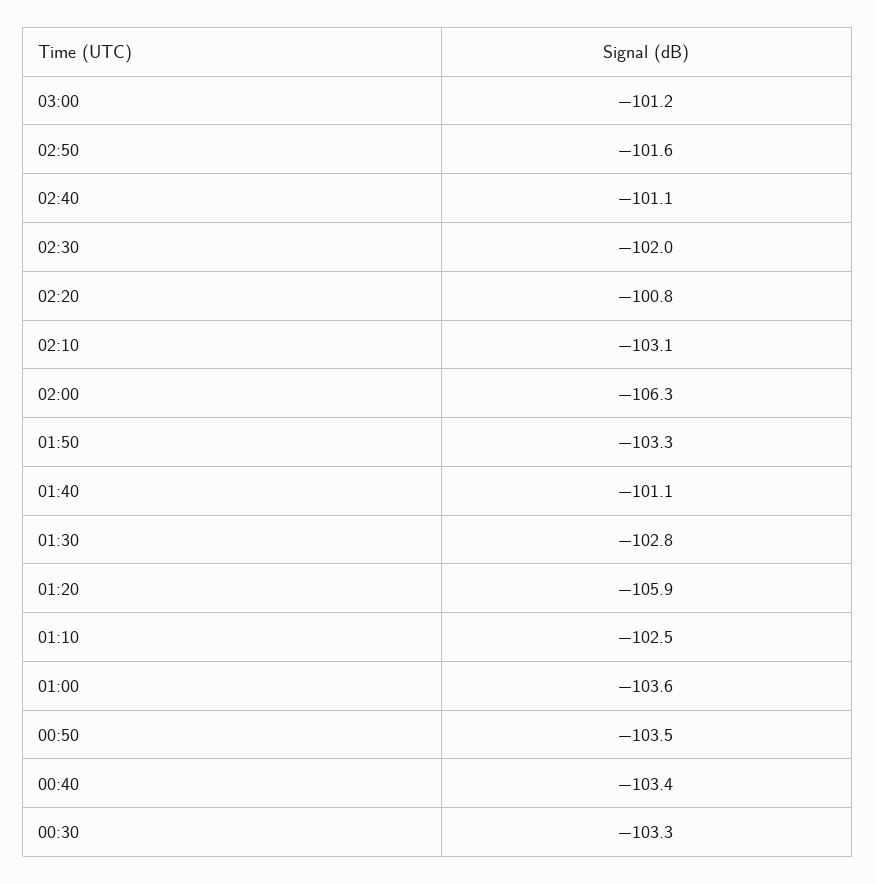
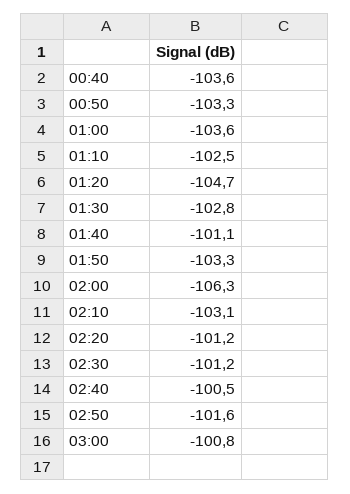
03:00: -101.2 -> -100.8
02:40: -101.1 -> -100.5
02:30: -102 -> -101.2
02:20: -100.8 -> -101.2
01:20: -105.9 -> -104.7
00:50: -103.5 -> -103.3
00:40: -103.4 -> -103.6
00:30: -103.3 -> none

